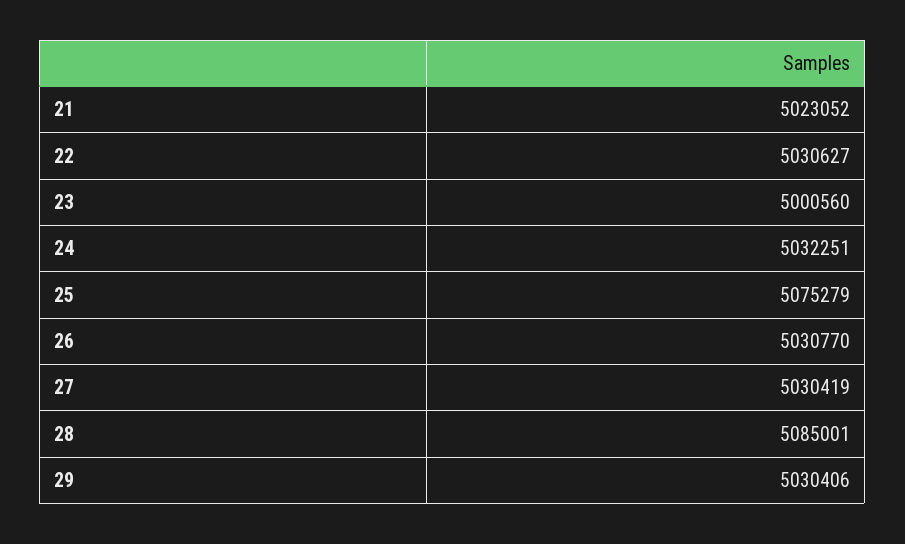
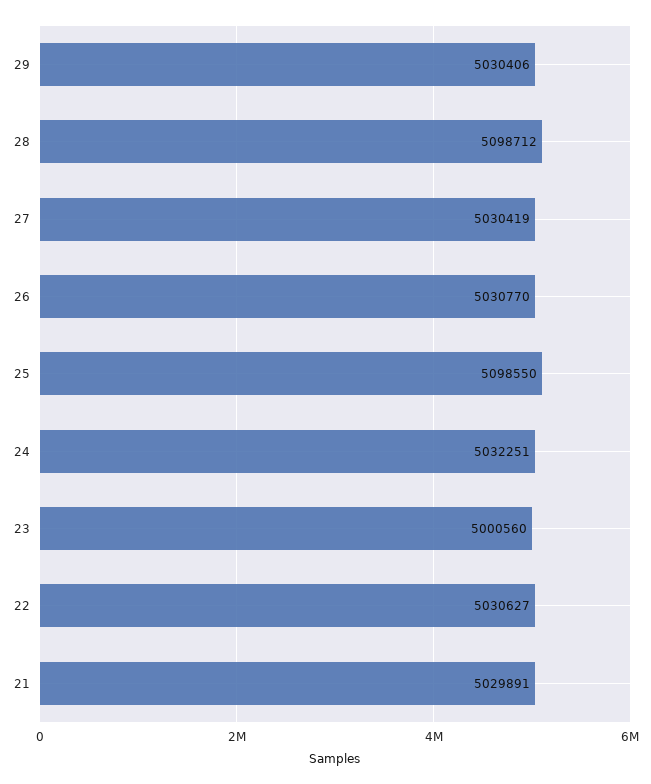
21: 5023052 -> 5029891
25: 5075279 -> 5098550
28: 5085001 -> 5098712

